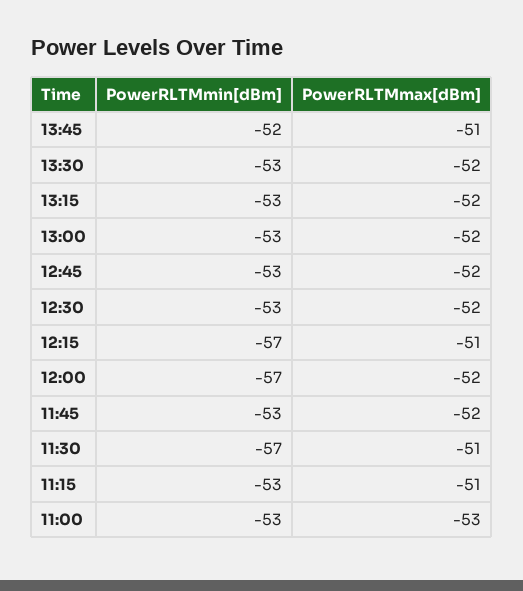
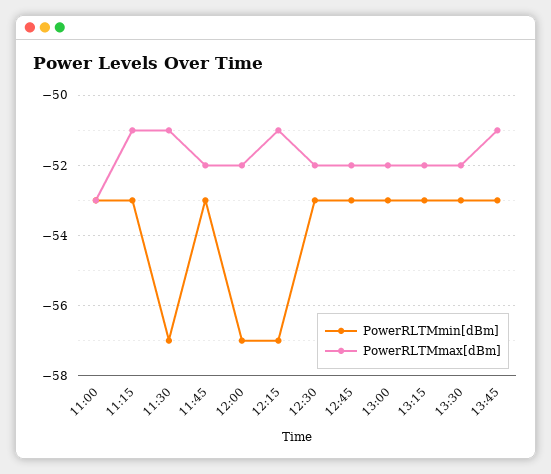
PowerRLTMmin[dBm], 13:45: -52 -> -53

